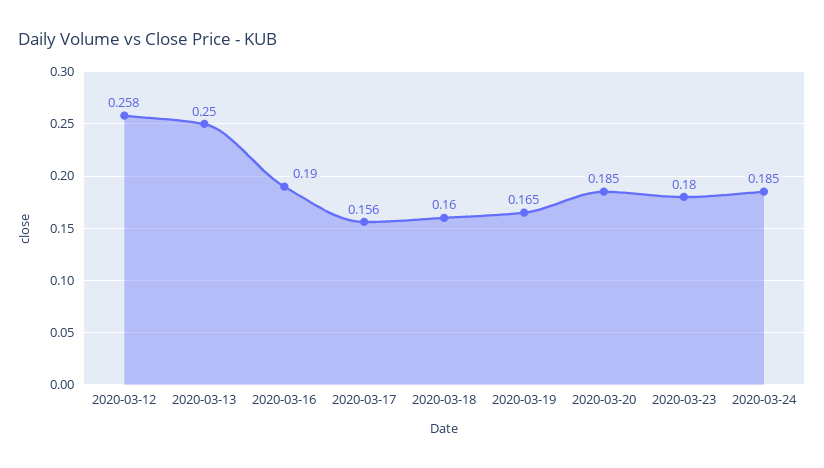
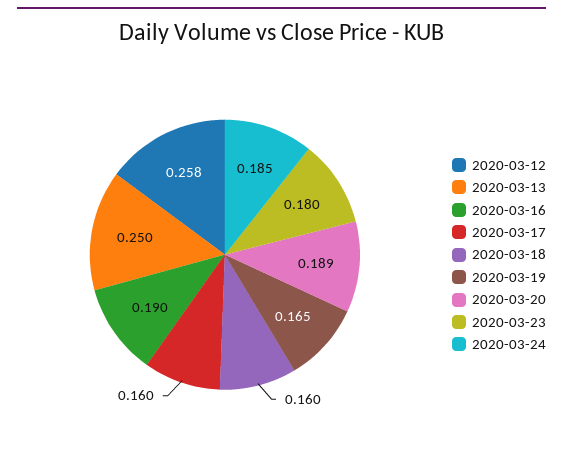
2020-03-17: 0.156 -> 0.16
2020-03-20: 0.185 -> 0.189

